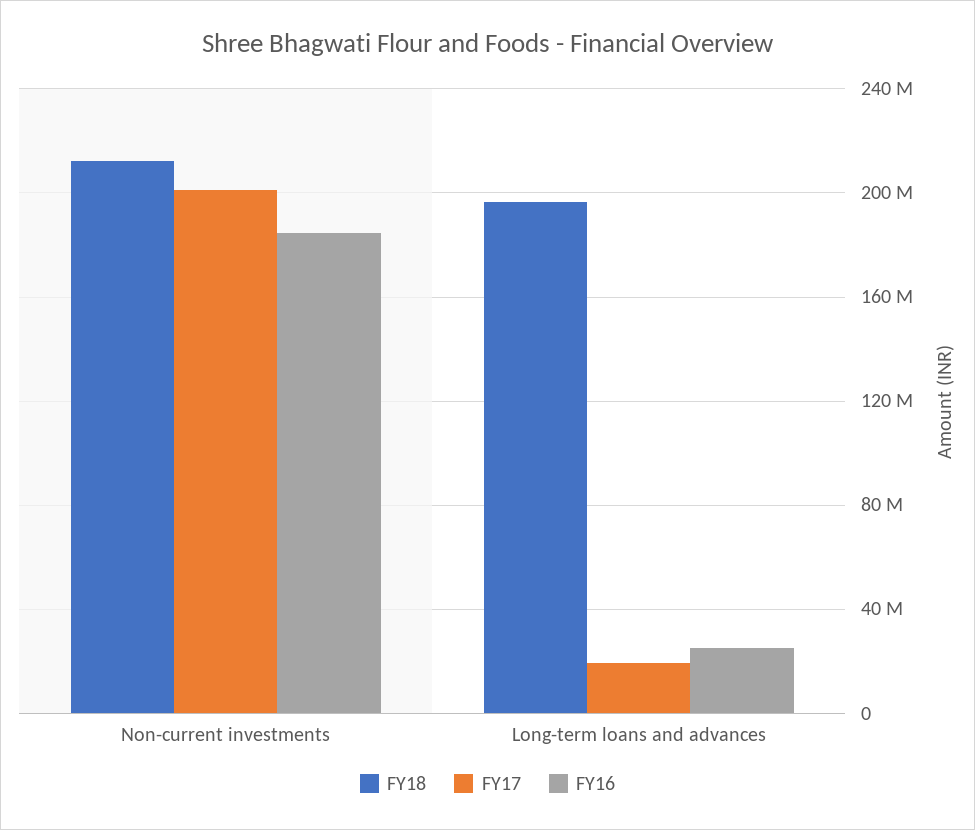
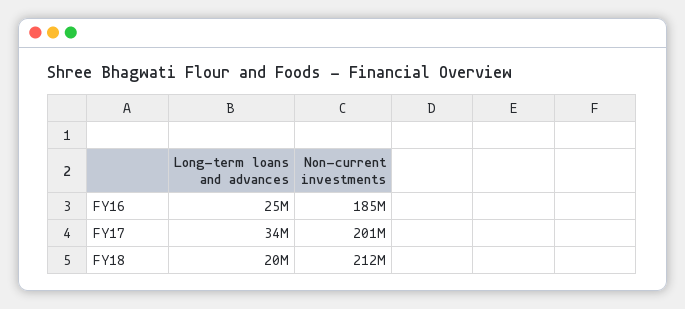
FY18, Long-term loans and advances: 195000000 -> 20000000
FY17, Long-term loans and advances: 20000000 -> 34000000

